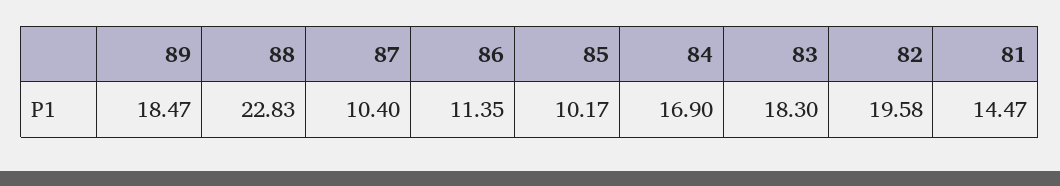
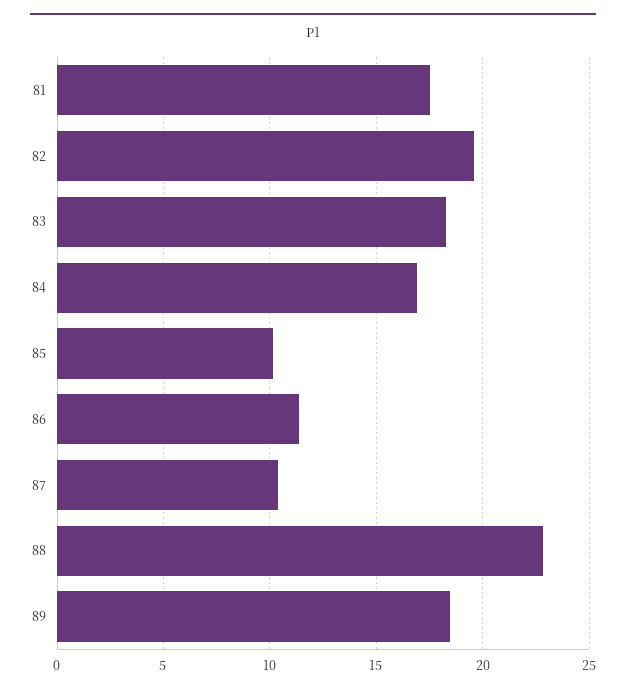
81: 14.47 -> 17.5

